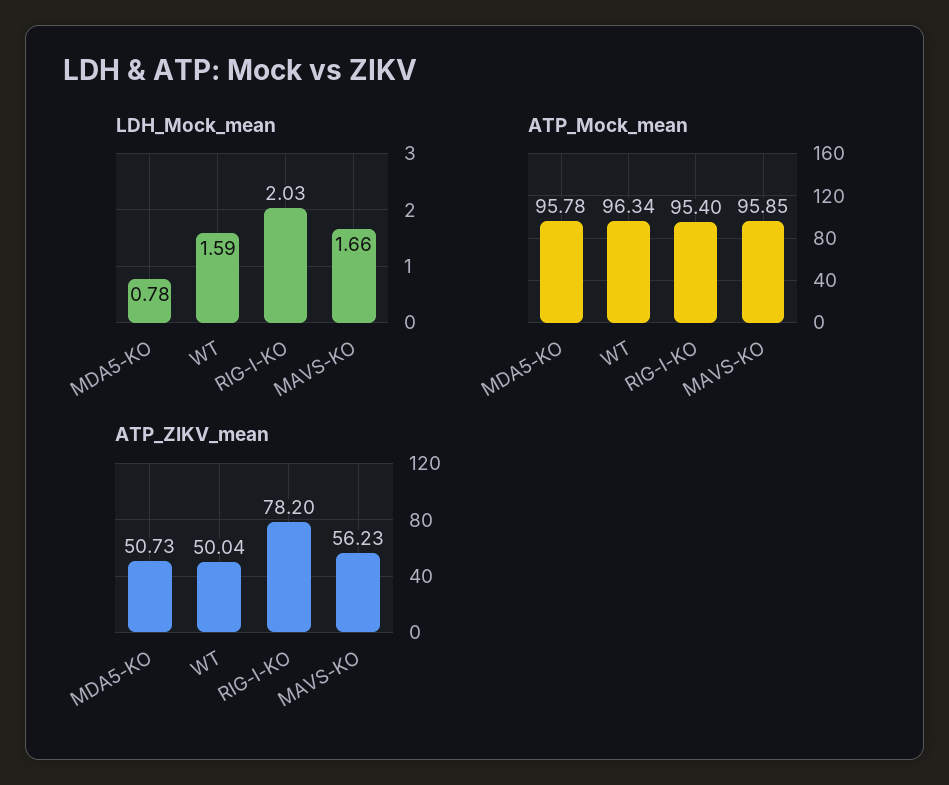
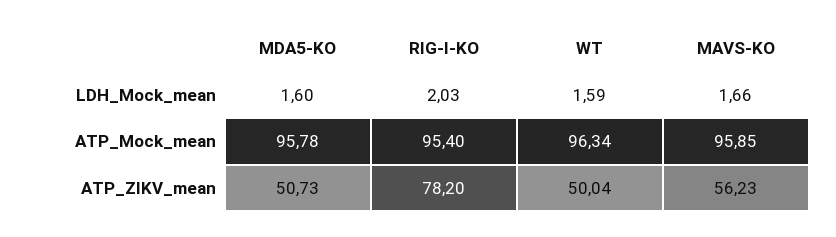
LDH_Mock_mean, MDA5-KO: 0.78 -> 1.6

